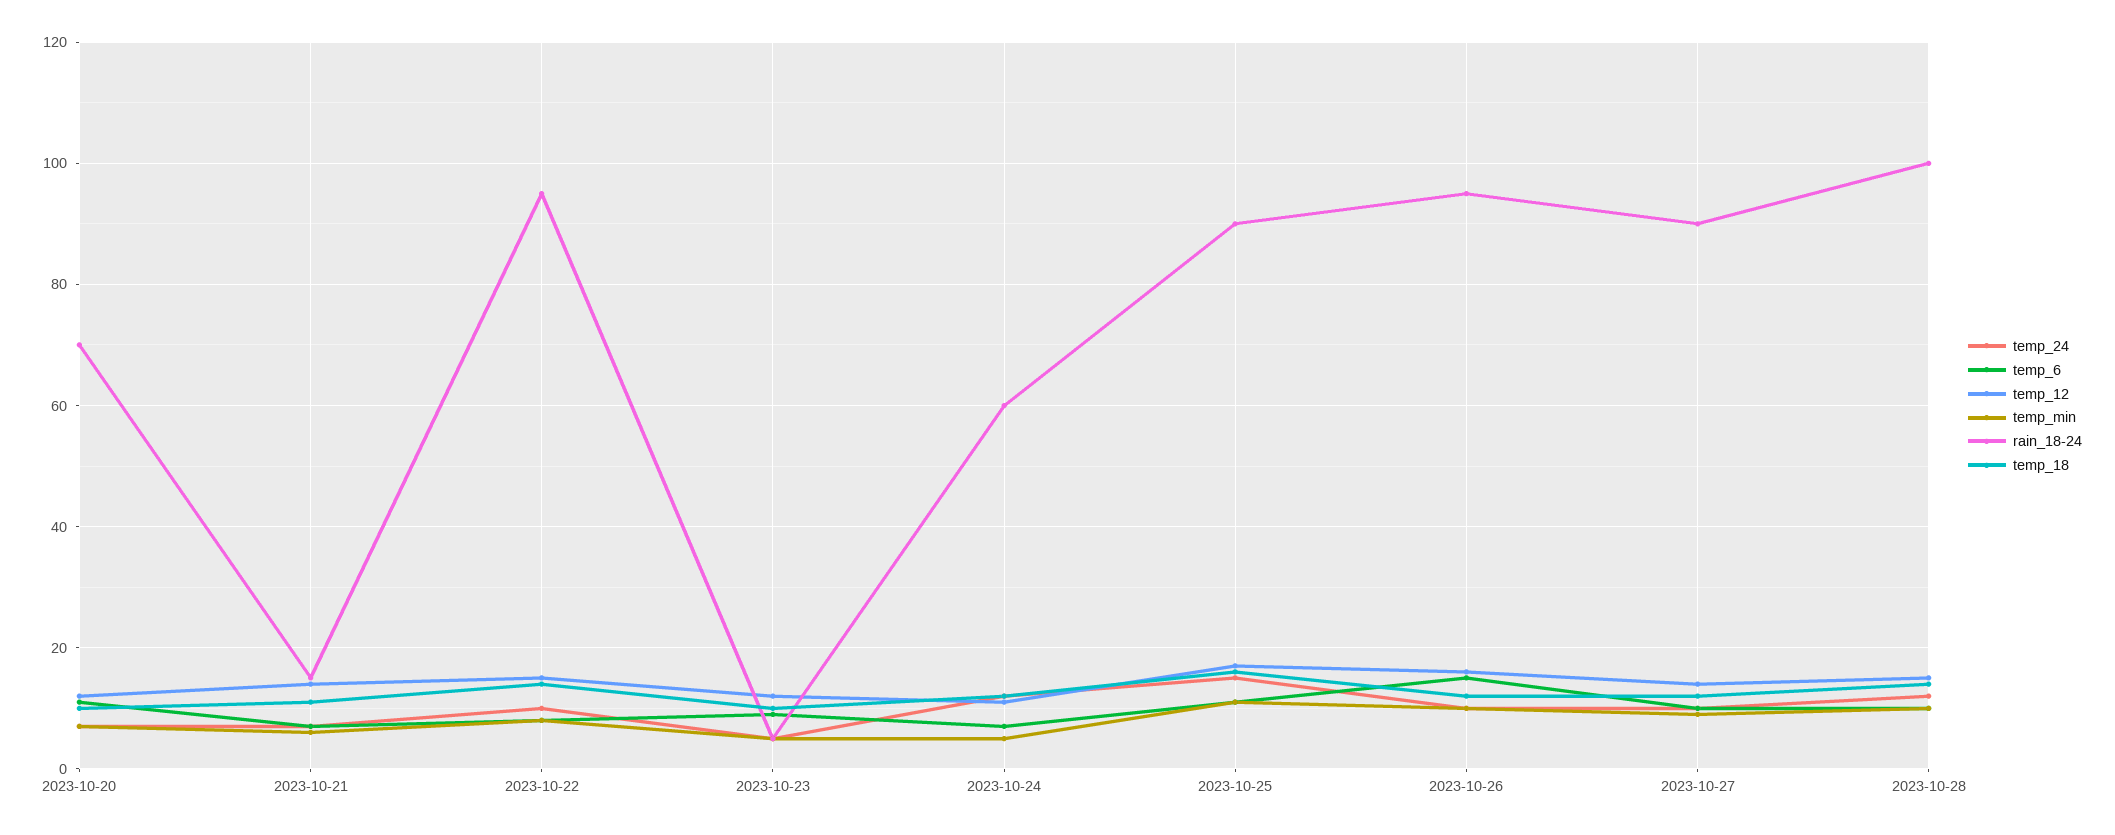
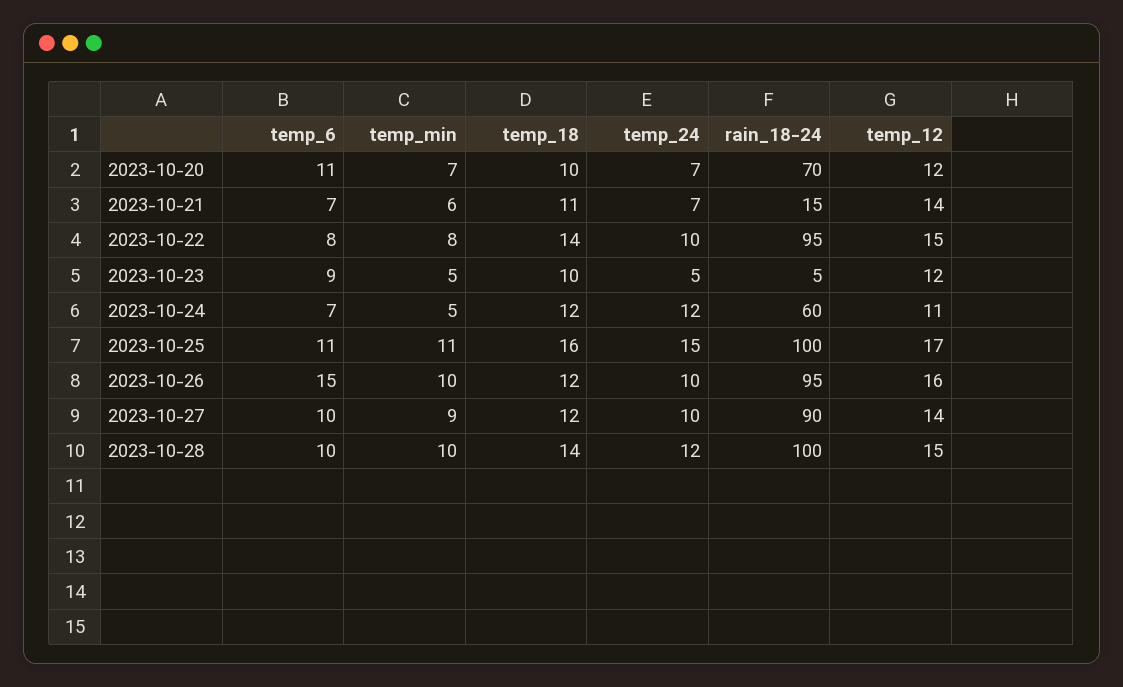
rain_18-24, 2023-10-25: 90 -> 100

